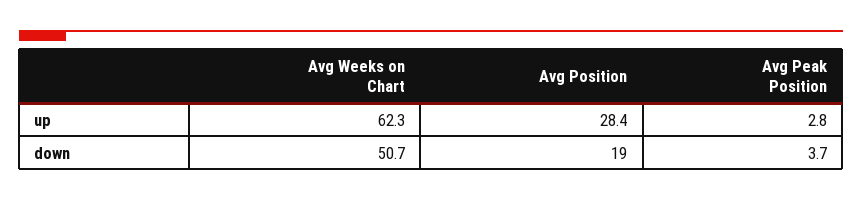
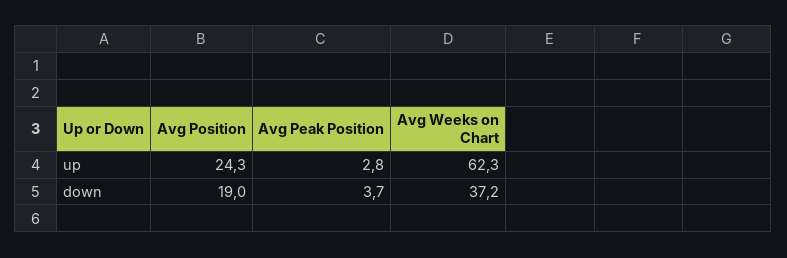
Avg Position, up: 28.4 -> 24.3
Avg Weeks on Chart, down: 50.7 -> 37.2

